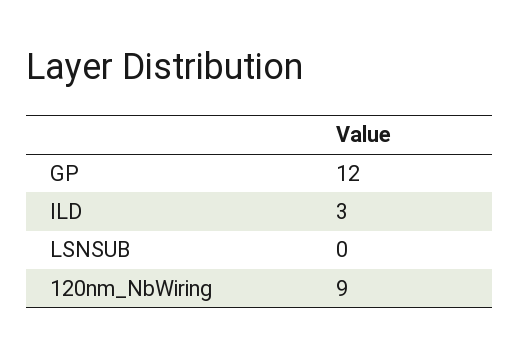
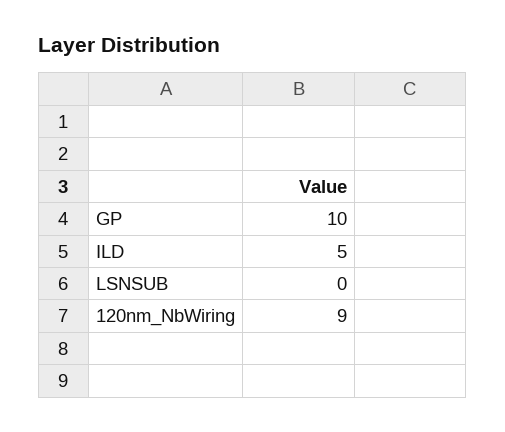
GP: 12 -> 10
ILD: 3 -> 5

